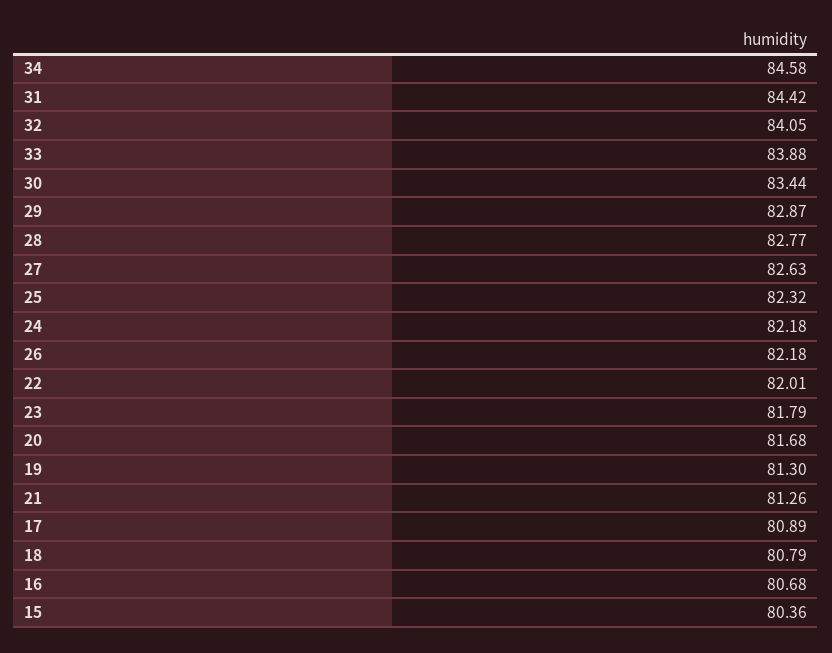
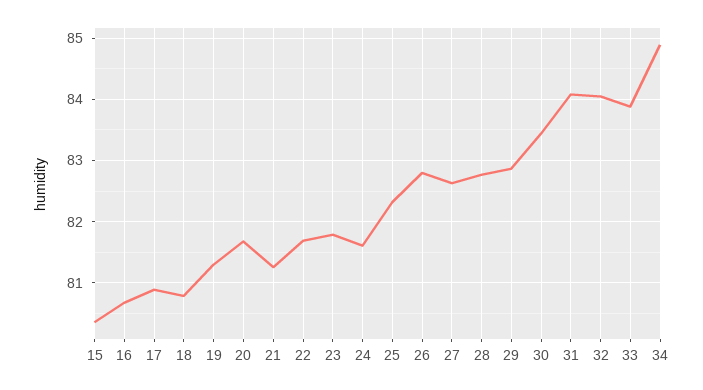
34: 84.58 -> 84.9
31: 84.42 -> 84.1
24: 82.18 -> 81.6
26: 82.18 -> 82.8
22: 82.01 -> 81.7

